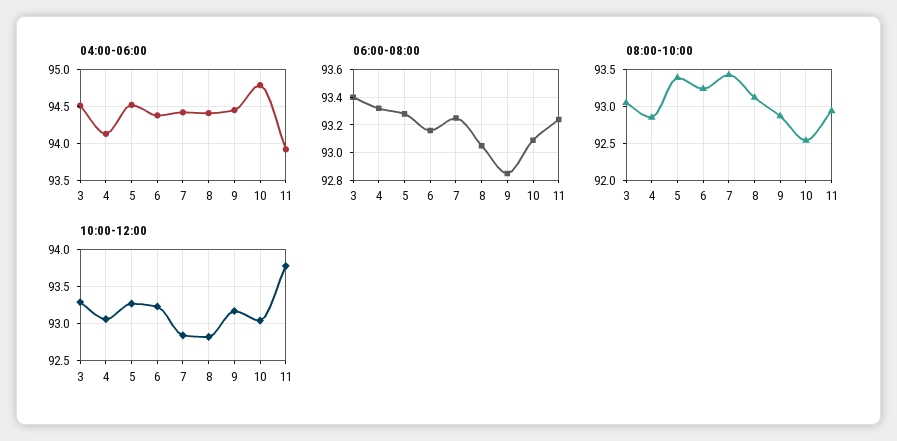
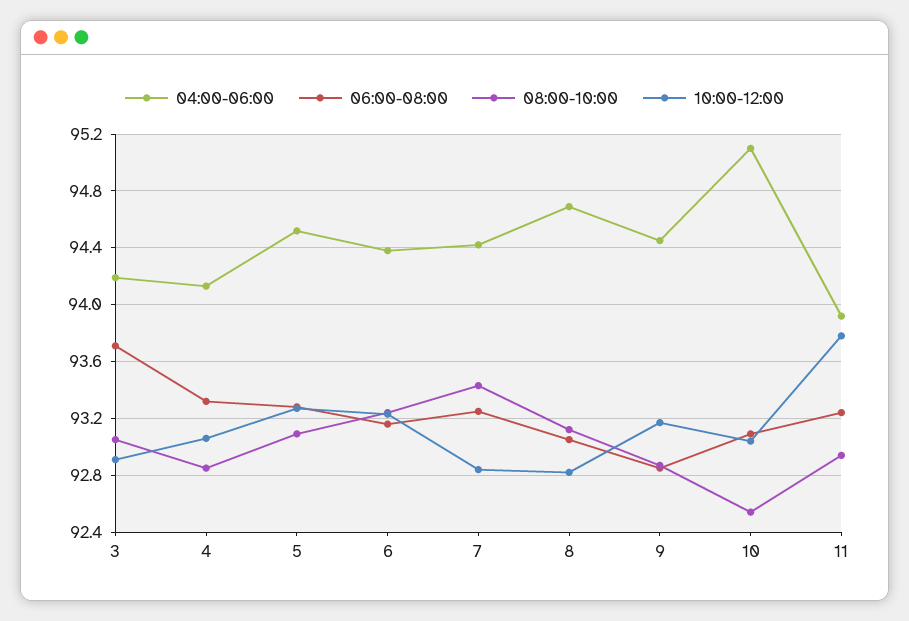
04:00-06:00, 3: 94.5 -> 94.2
04:00-06:00, 8: 94.4 -> 94.7
04:00-06:00, 10: 94.8 -> 95.1
06:00-08:00, 3: 93.4 -> 93.7
08:00-10:00, 5: 93.4 -> 93.1
10:00-12:00, 3: 93.3 -> 92.9

